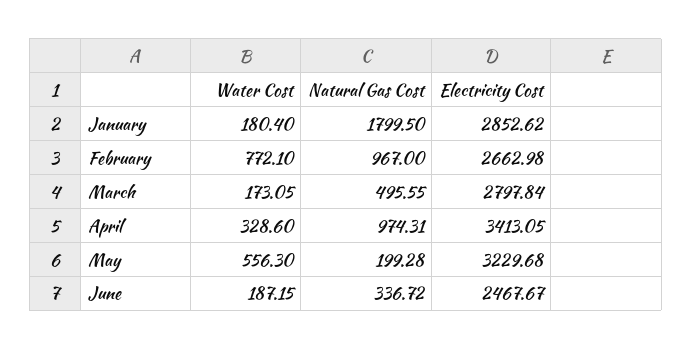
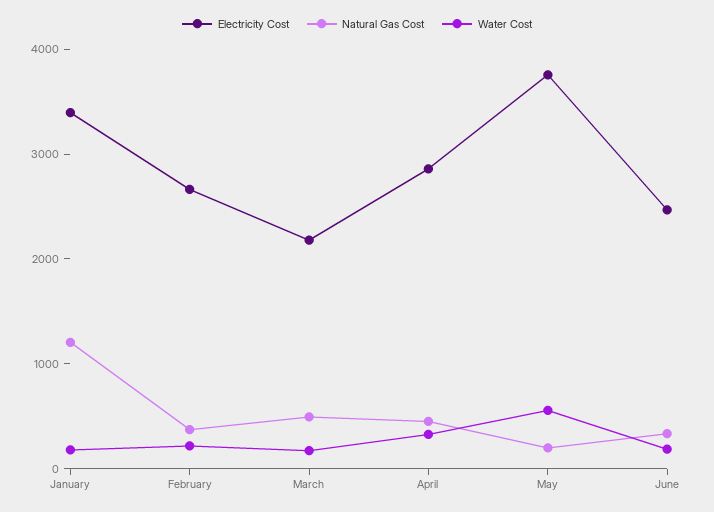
Natural Gas Cost, January: 1799.5 -> 1200
Electricity Cost, January: 2852.62 -> 3400
Water Cost, February: 772.1 -> 200
Natural Gas Cost, February: 967 -> 400
Electricity Cost, March: 2797.84 -> 2200
Natural Gas Cost, April: 974.31 -> 400
Electricity Cost, April: 3413.05 -> 2800
Electricity Cost, May: 3229.68 -> 3800

